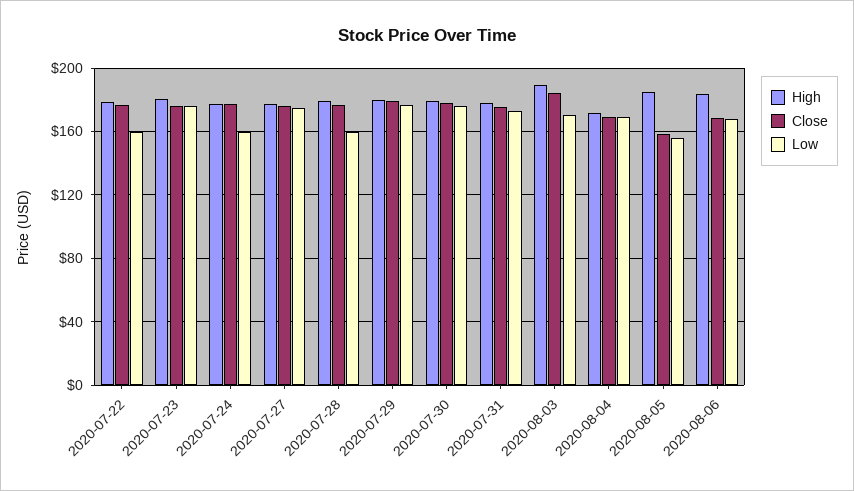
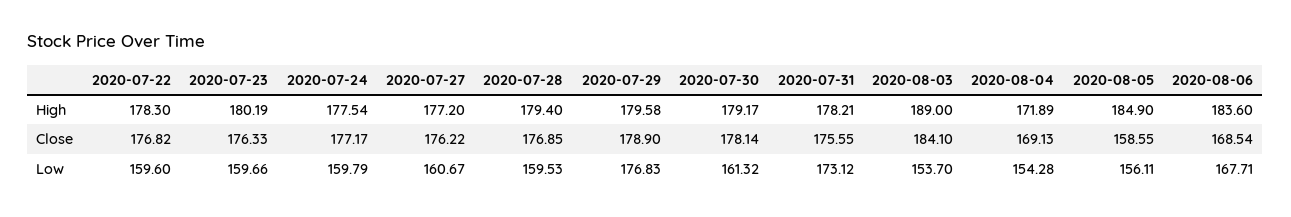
Low, 2020-07-23: 175 -> 159.66
Low, 2020-07-27: 175 -> 160.67
Low, 2020-07-30: 175 -> 161.32
Low, 2020-08-03: 170 -> 153.7
Low, 2020-08-04: 170 -> 154.28

